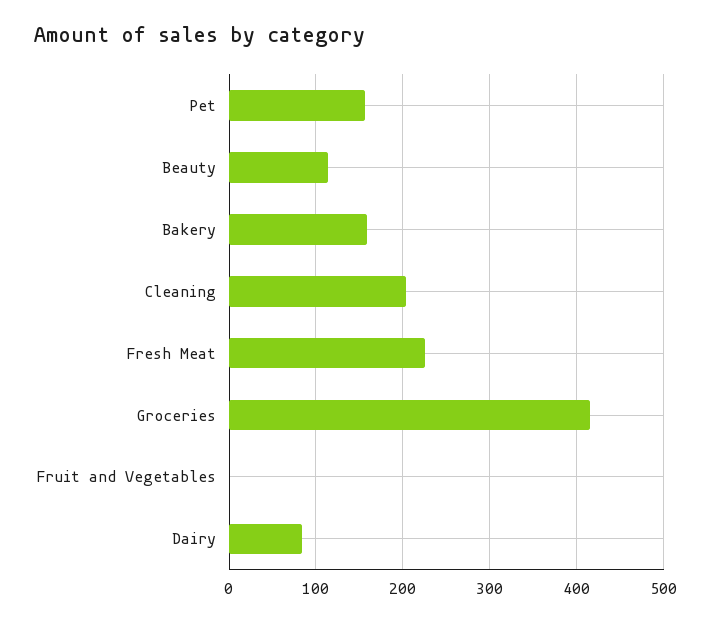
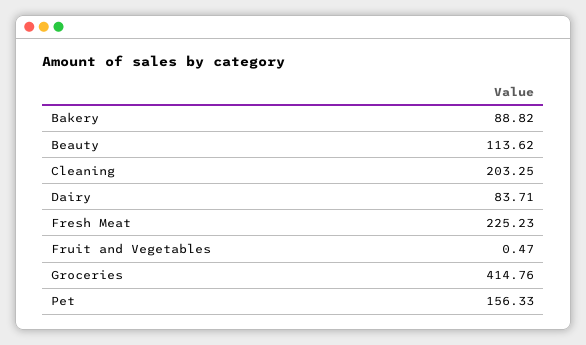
Bakery: 160 -> 88.82

